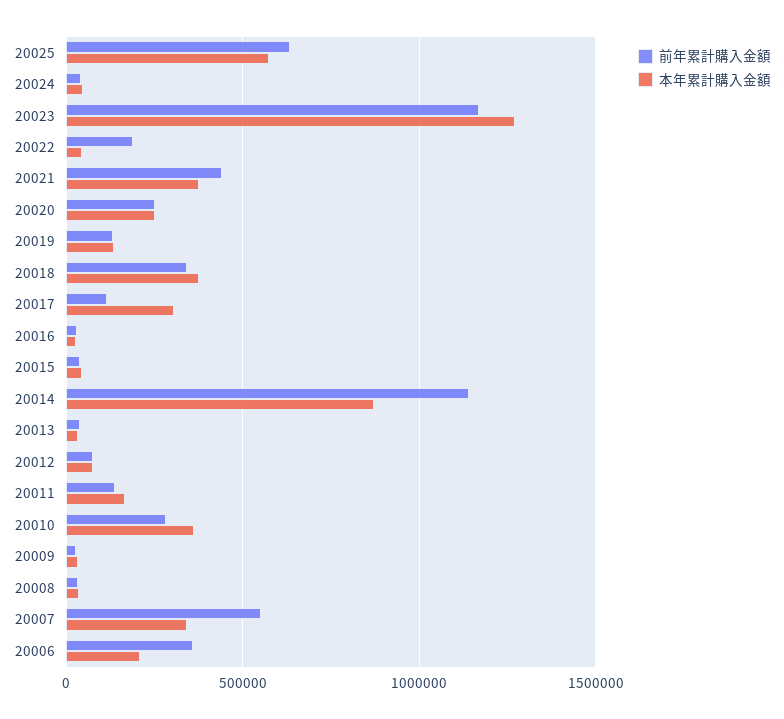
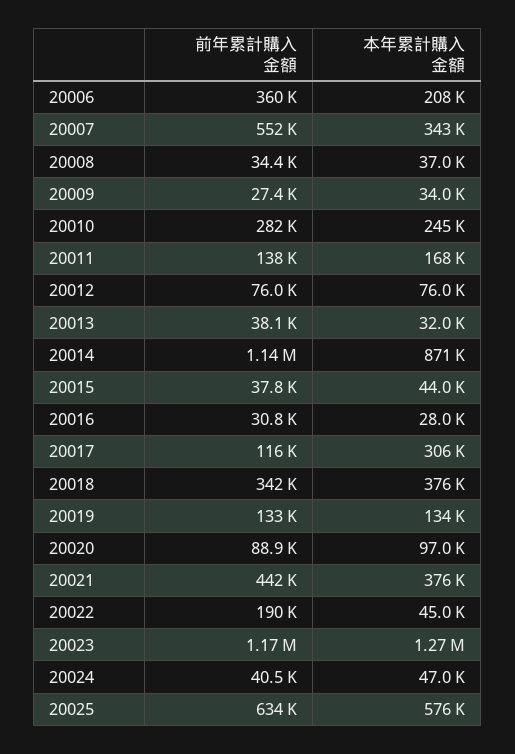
前年累計購入金額, 20020: 250000 -> 88900
本年累計購入金額, 20020: 250000 -> 97000
本年累計購入金額, 20010: 350000 -> 245000

